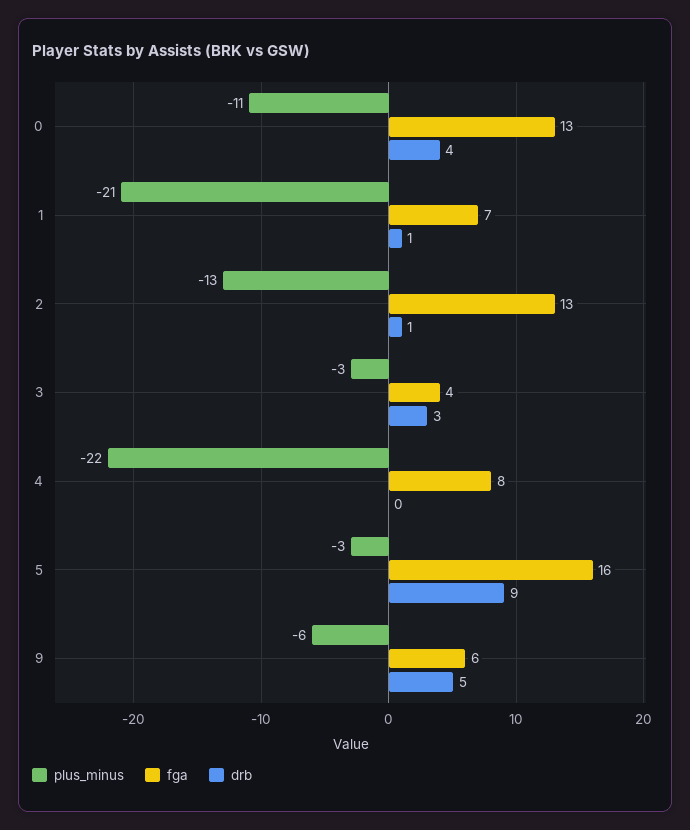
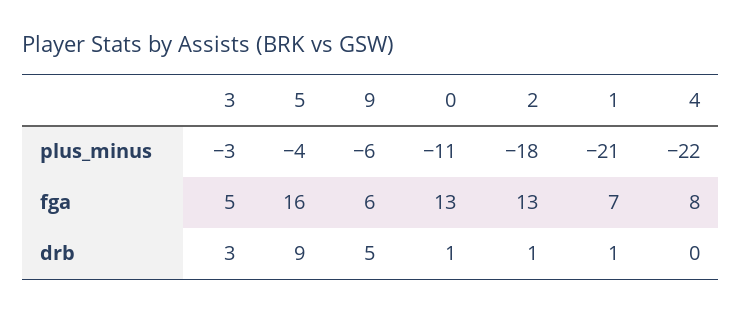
drb, 0: 4 -> 1
plus_minus, 2: -13 -> -18
fga, 3: 4 -> 5
plus_minus, 5: -3 -> -4

